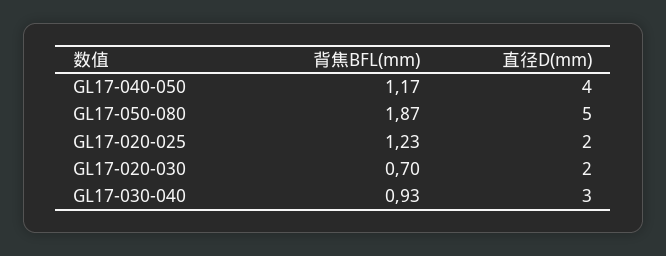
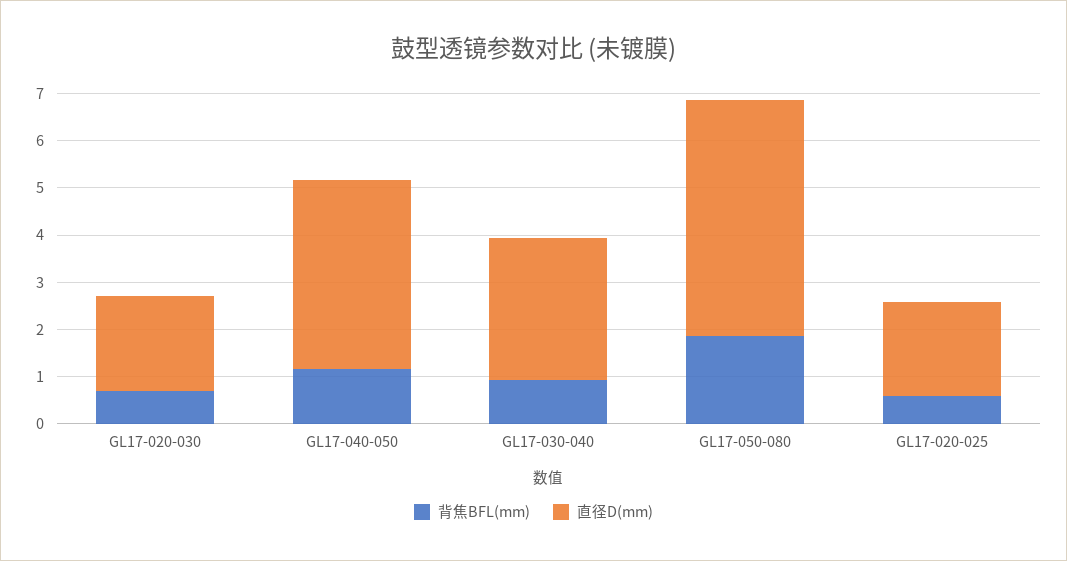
背焦BFL(mm), GL17-020-025: 1.23 -> 0.6

